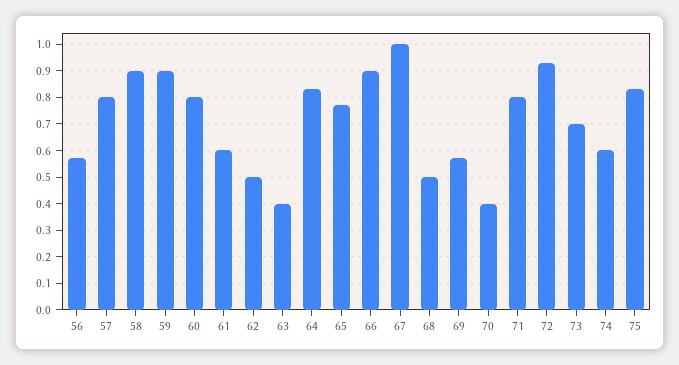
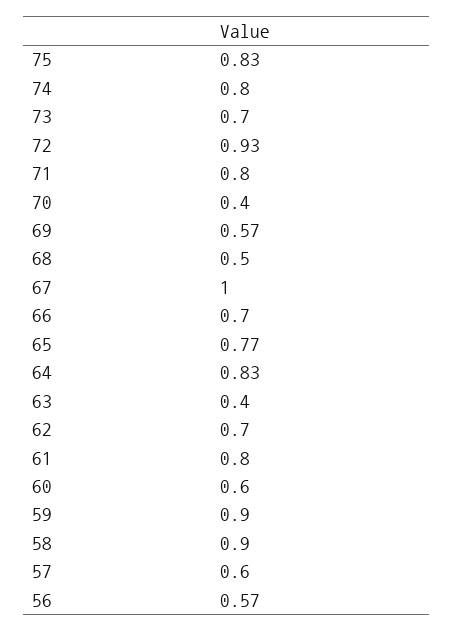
57: 0.8 -> 0.6
60: 0.8 -> 0.6
61: 0.6 -> 0.8
62: 0.5 -> 0.7
66: 0.9 -> 0.7
74: 0.6 -> 0.8

